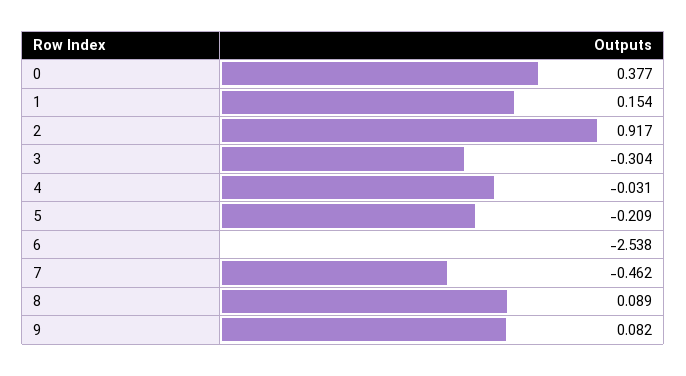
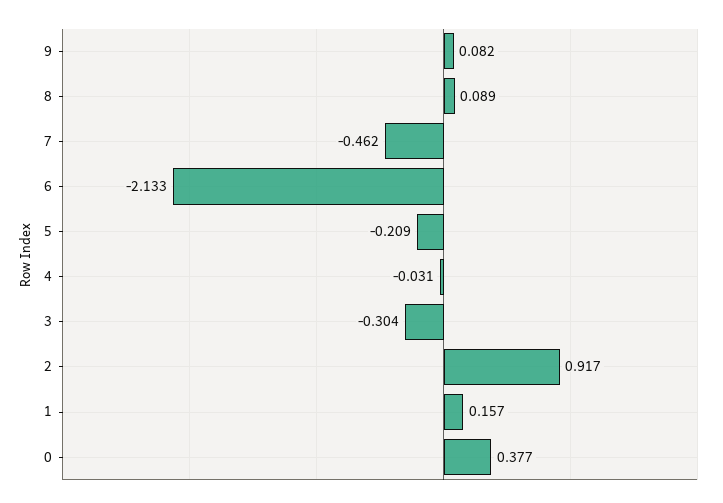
1: 0.154 -> 0.157
6: -2.538 -> -2.133

